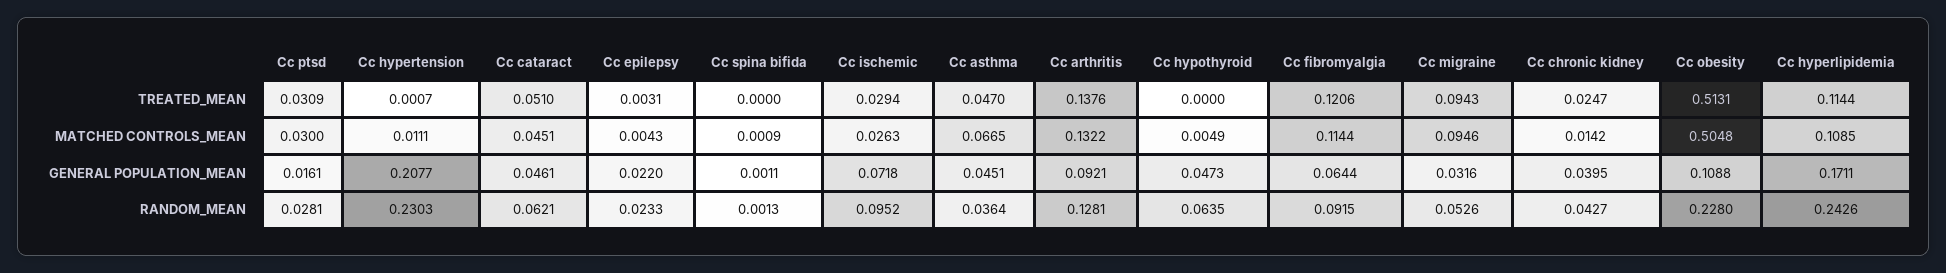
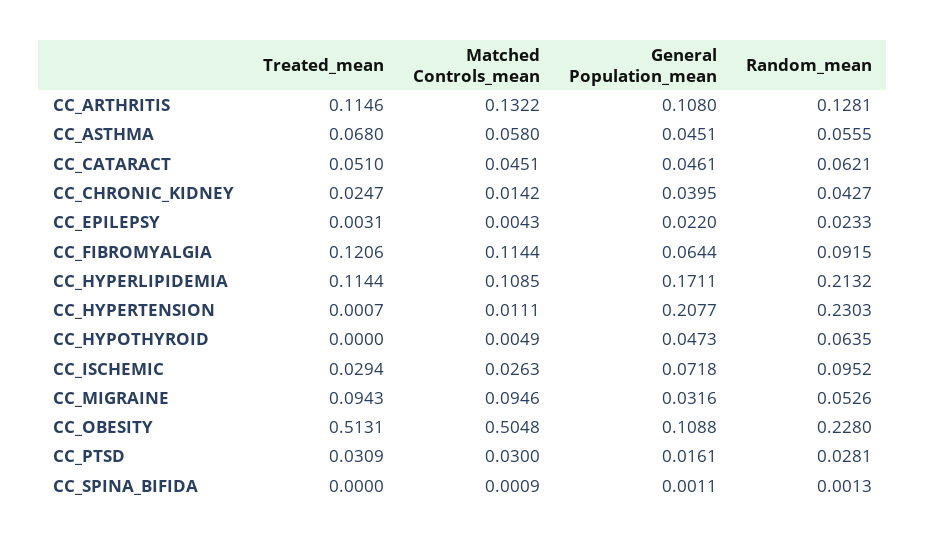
Cc asthma, TREATED_MEAN: 0.047 -> 0.068
Cc arthritis, TREATED_MEAN: 0.1376 -> 0.1146
Cc asthma, MATCHED CONTROLS_MEAN: 0.0665 -> 0.058
Cc arthritis, GENERAL POPULATION_MEAN: 0.0921 -> 0.108
Cc asthma, RANDOM_MEAN: 0.0364 -> 0.0555
Cc hyperlipidemia, RANDOM_MEAN: 0.2426 -> 0.2132

